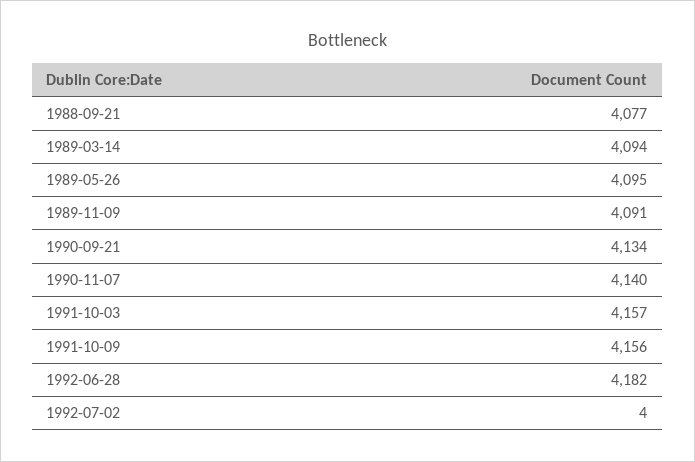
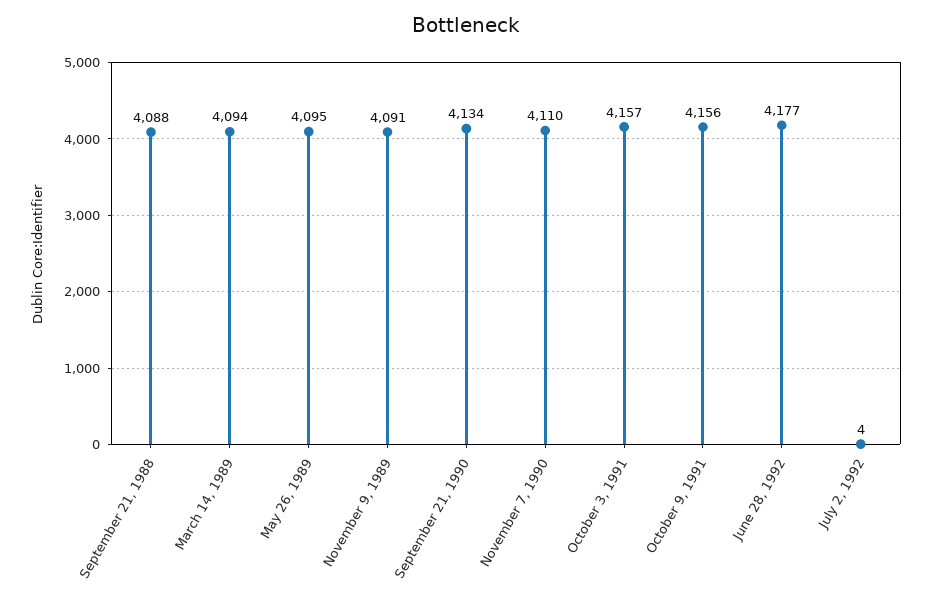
1988-09-21: 4077 -> 4088
1990-11-07: 4140 -> 4110
1992-06-28: 4182 -> 4177

